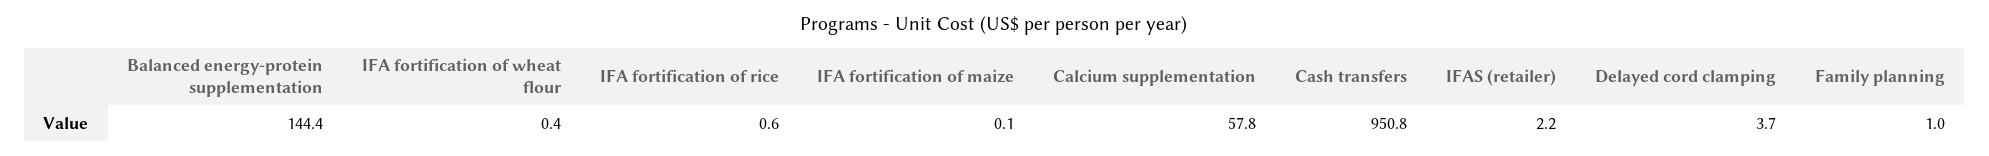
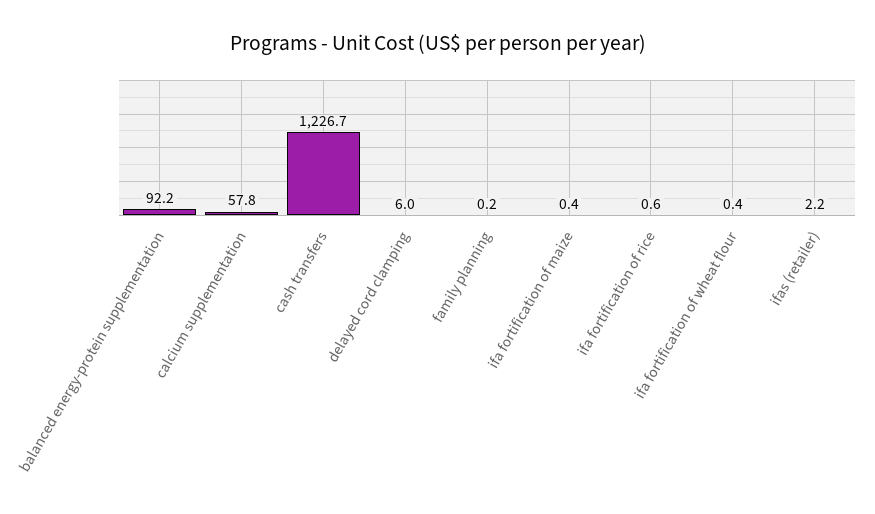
Balanced energy-protein supplementation: 144.4 -> 92.2
IFA fortification of maize: 0.1 -> 0.4
Cash transfers: 950.8 -> 1226.7
Delayed cord clamping: 3.7 -> 6
Family planning: 1 -> 0.2

